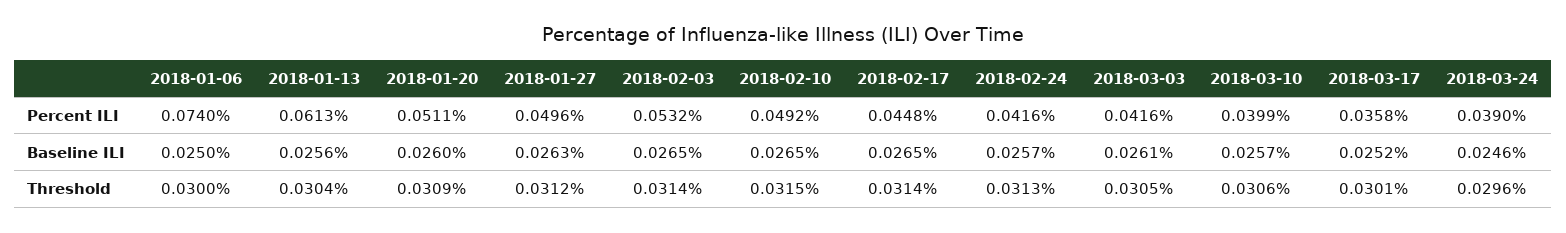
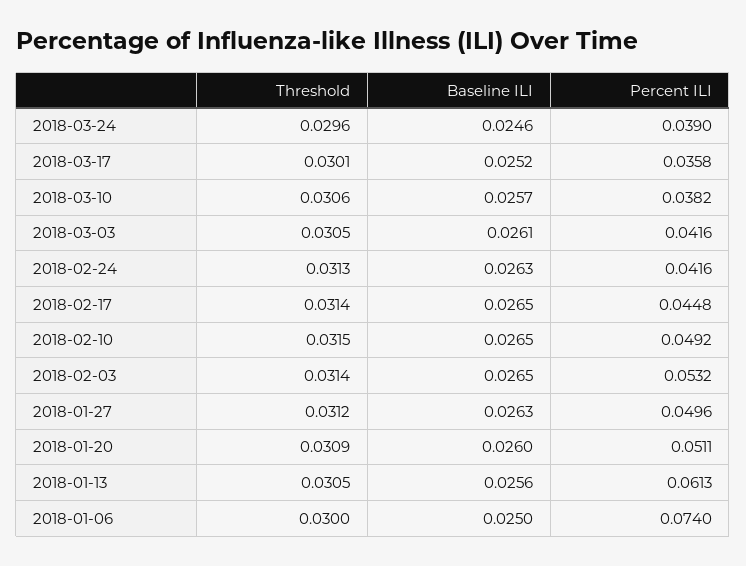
2018-03-10, Percent ILI: 0.0399 -> 0.0382
2018-02-24, Baseline ILI: 0.0257 -> 0.0263
2018-01-13, Threshold: 0.0304 -> 0.0305

